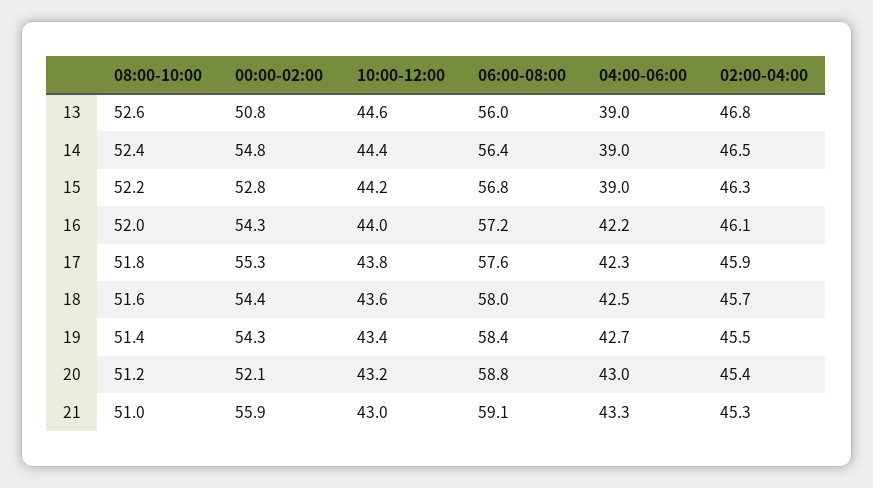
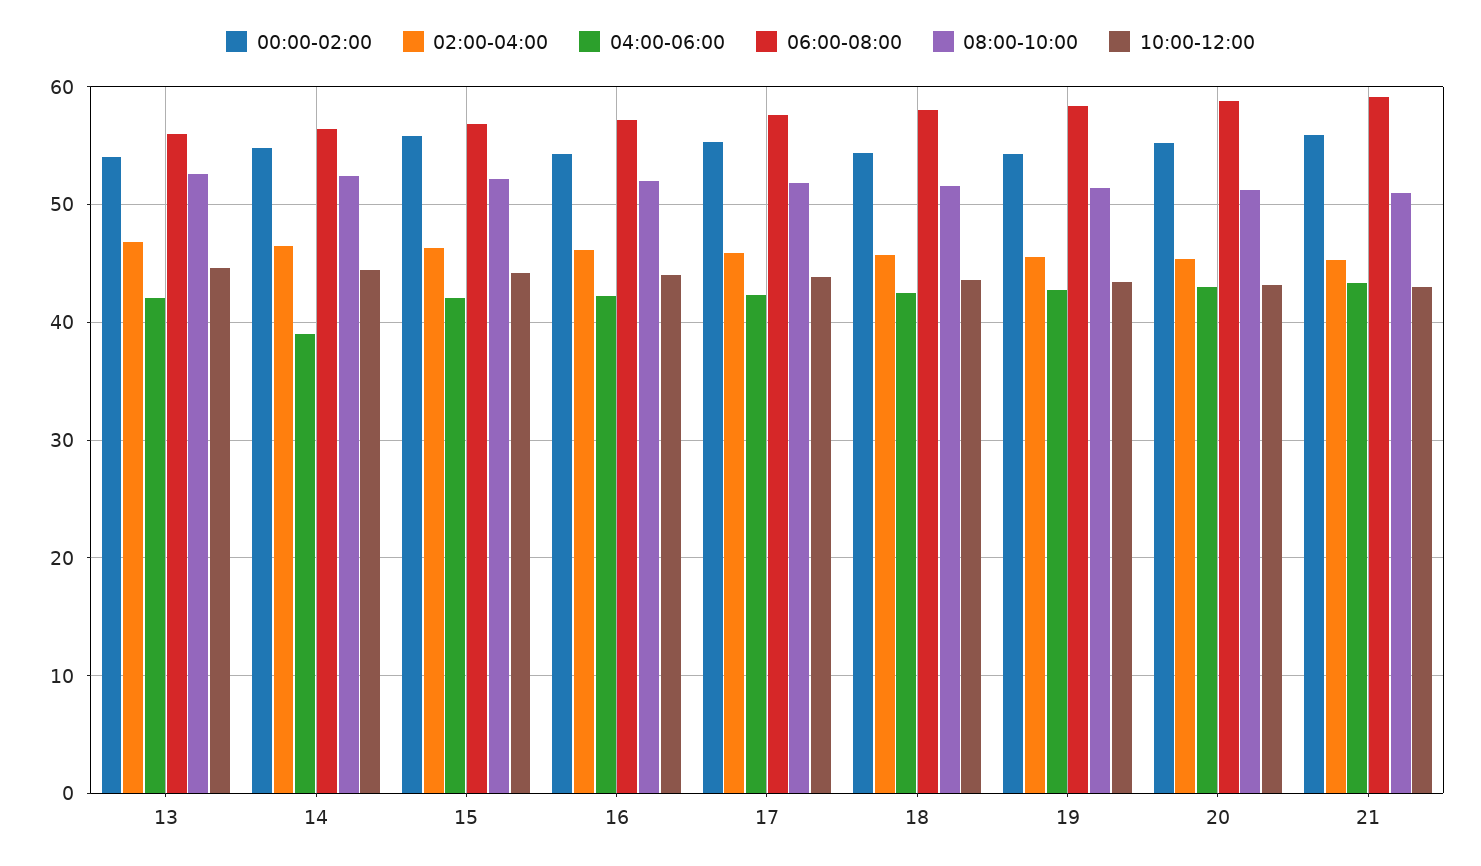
00:00-02:00, 13: 50.8 -> 54
04:00-06:00, 13: 39 -> 42
00:00-02:00, 15: 52.8 -> 56
04:00-06:00, 15: 39 -> 42
00:00-02:00, 20: 52.1 -> 55

